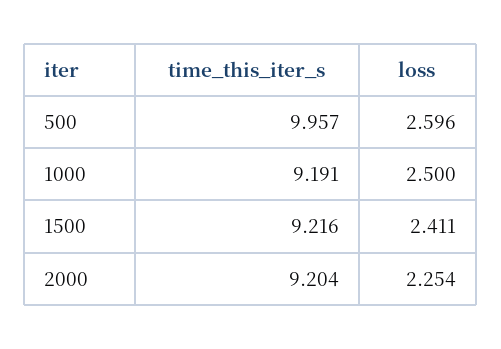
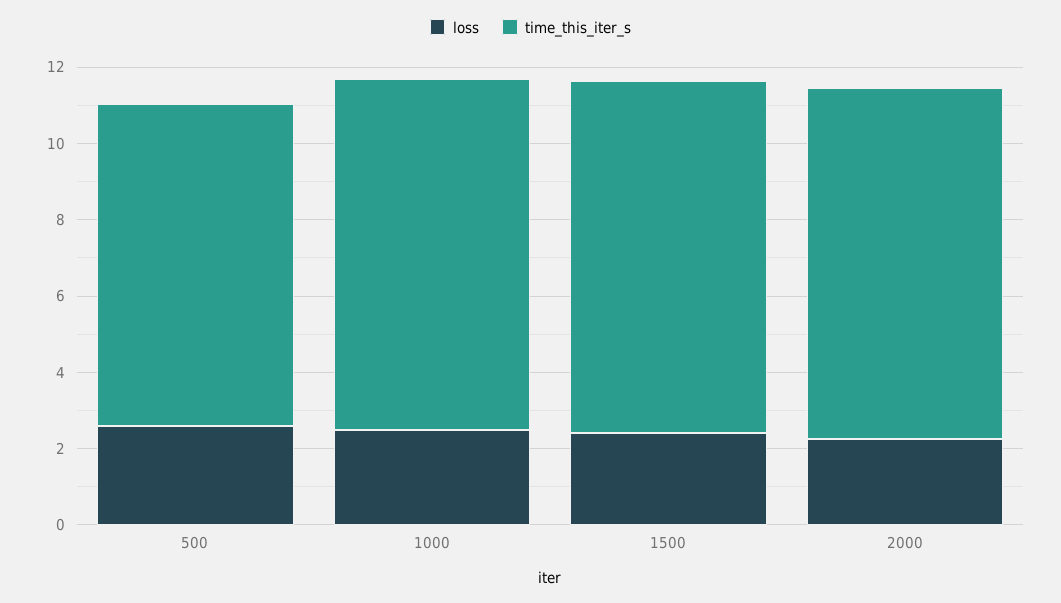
time_this_iter_s, 500: 9.957 -> 8.5

